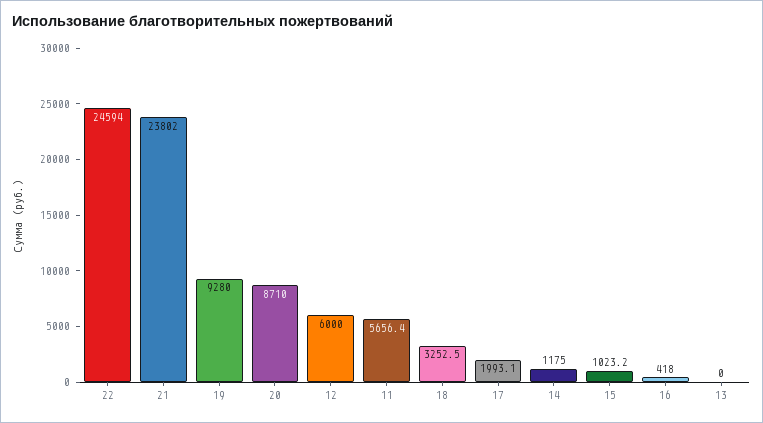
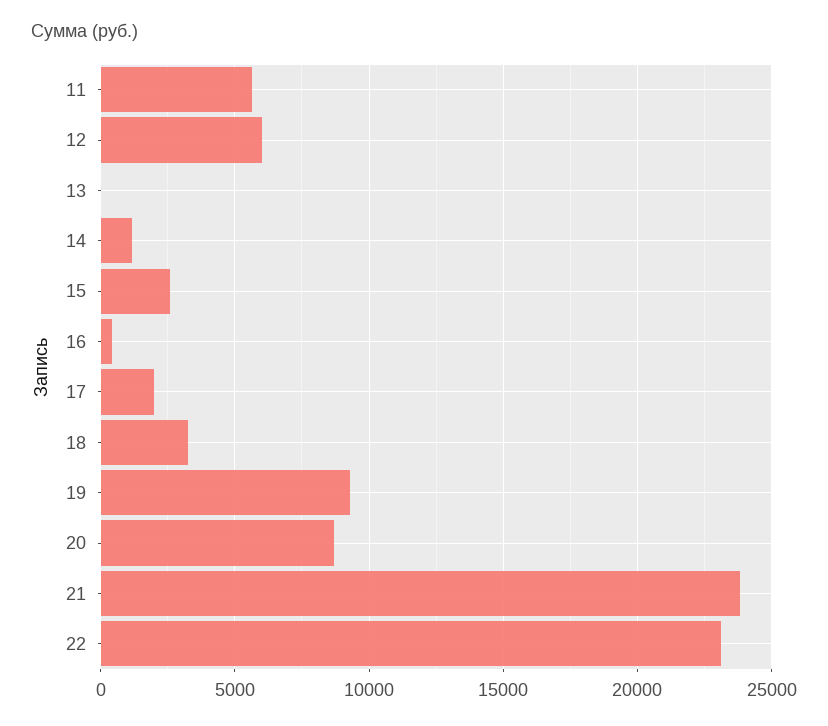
22: 24594 -> 23000
15: 1023.2 -> 2500

